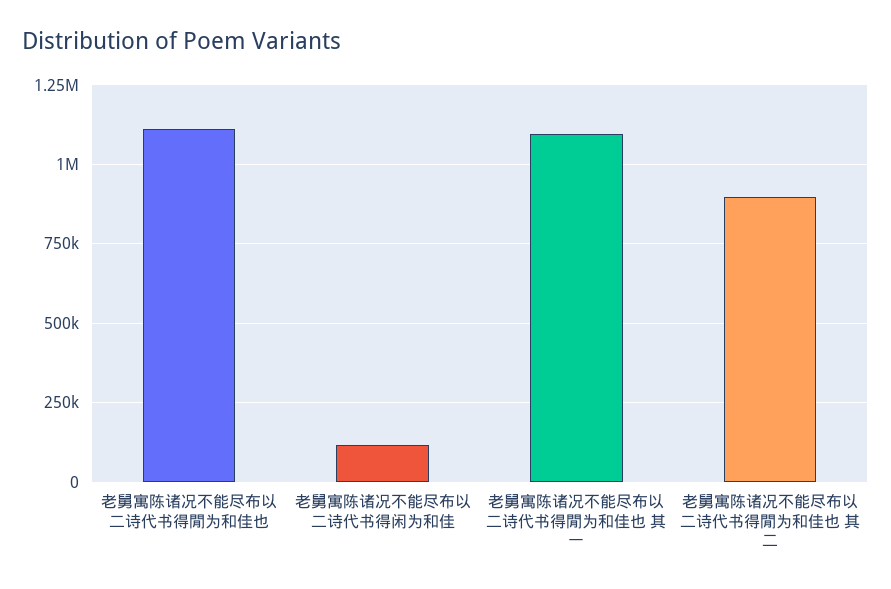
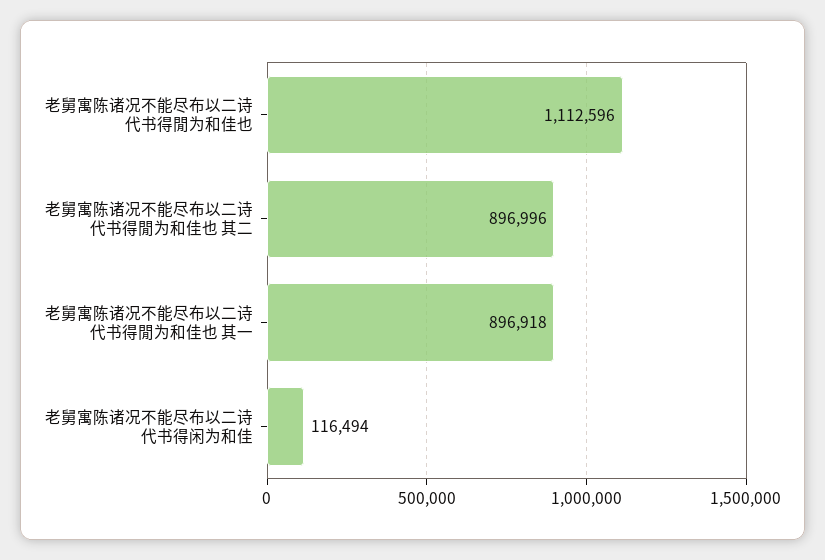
老舅寓陈诸况不能尽布以二诗代书得閒为和佳也 其一: 1100000 -> 896918

